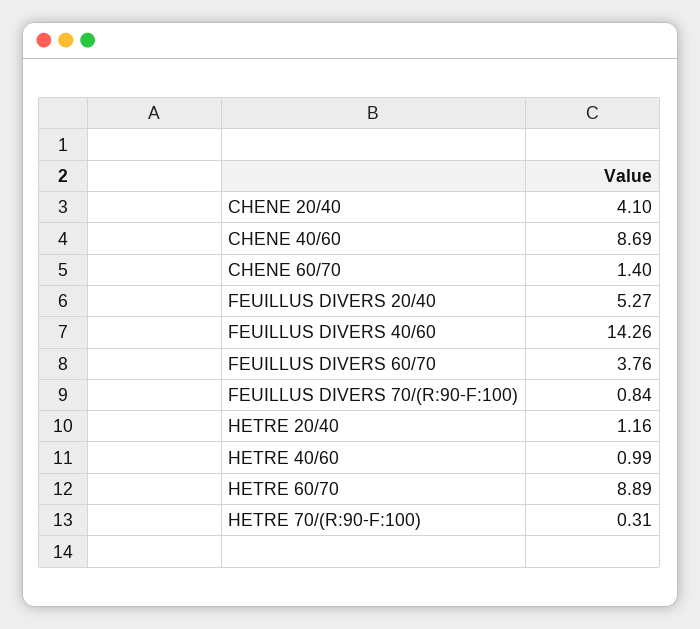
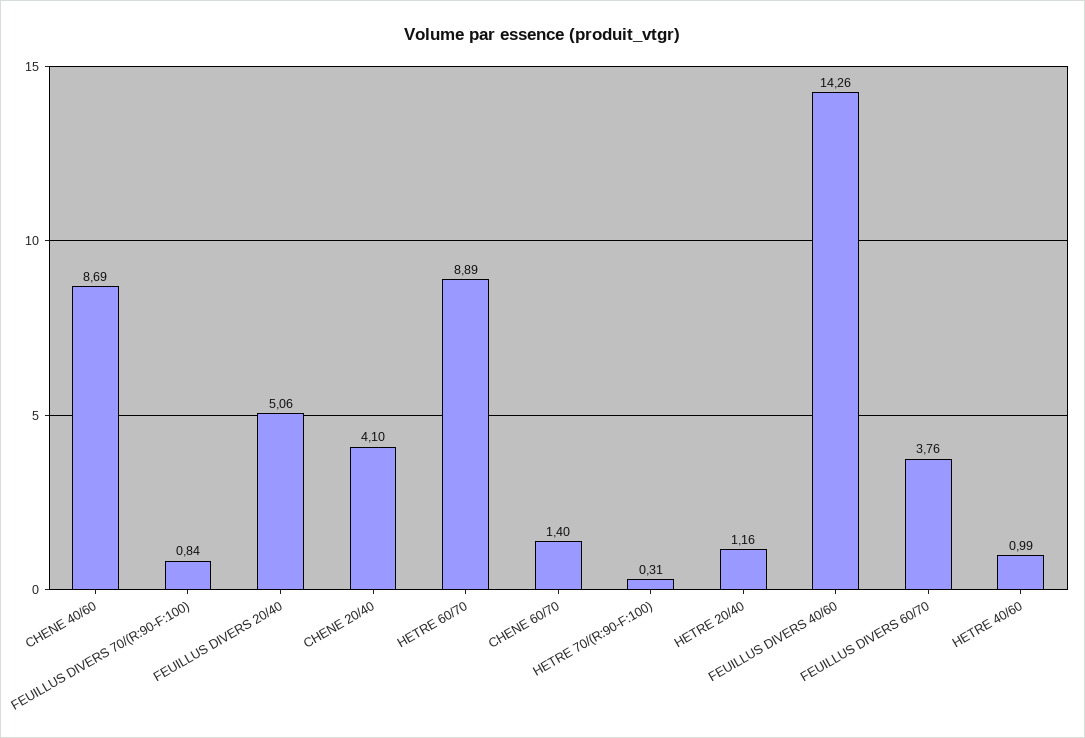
FEUILLUS DIVERS 20/40: 5.27 -> 5.06

